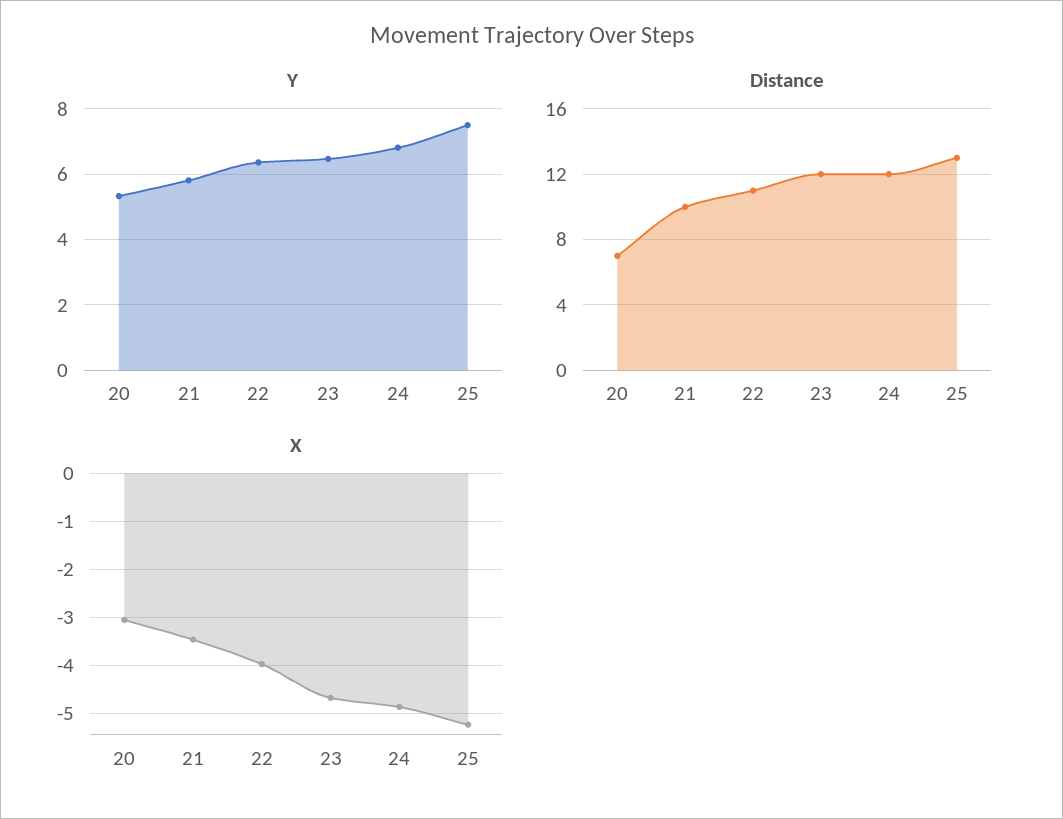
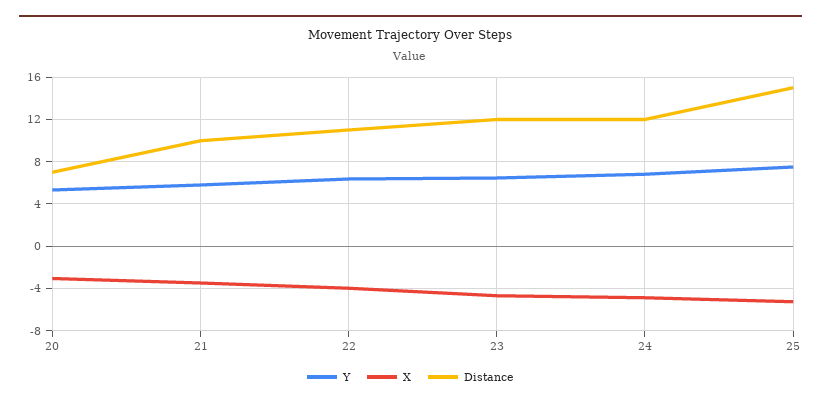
Distance, 25: 13 -> 15

